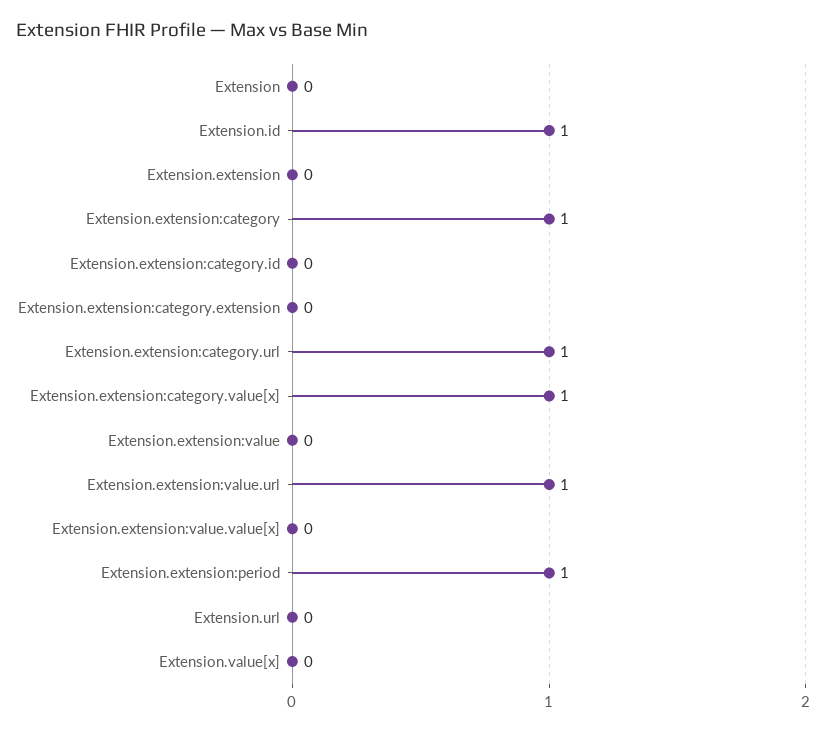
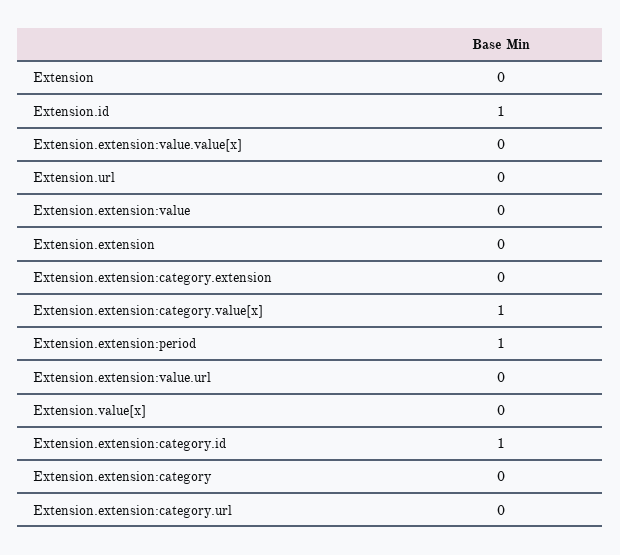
Extension.extension:category: 1 -> 0
Extension.extension:category.id: 0 -> 1
Extension.extension:category.url: 1 -> 0
Extension.extension:value.url: 1 -> 0

